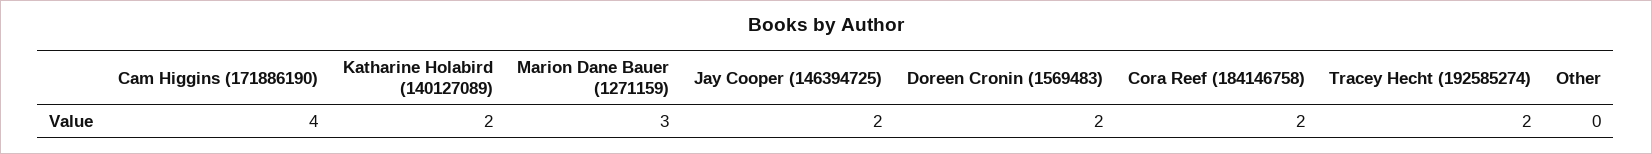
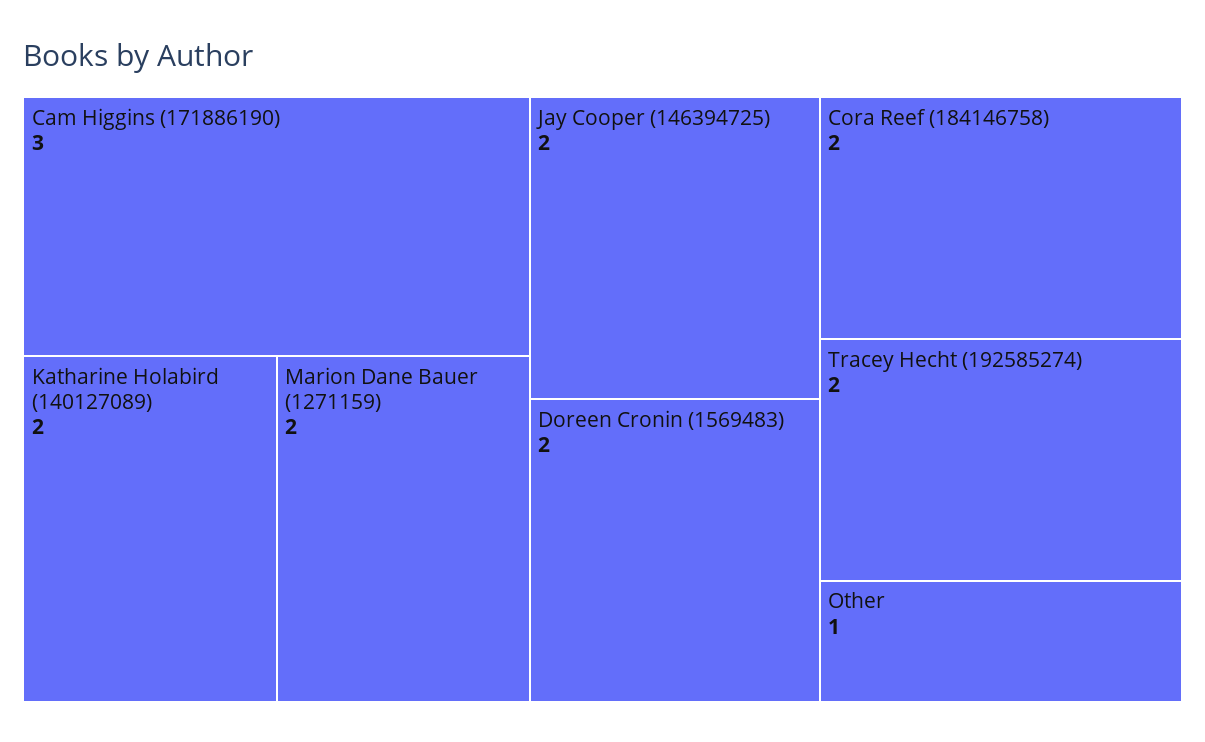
Cam Higgins (171886190): 4 -> 3
Marion Dane Bauer (1271159): 3 -> 2
Other: 0 -> 1

